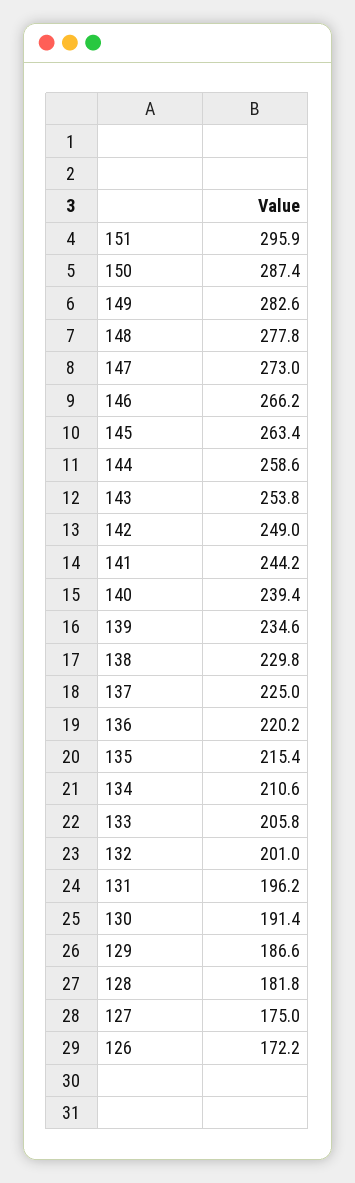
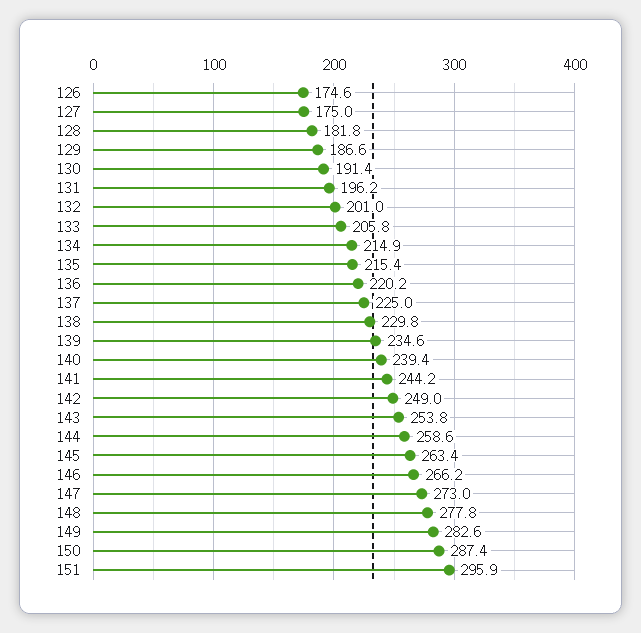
134: 210.6 -> 214.9
126: 172.2 -> 174.6

